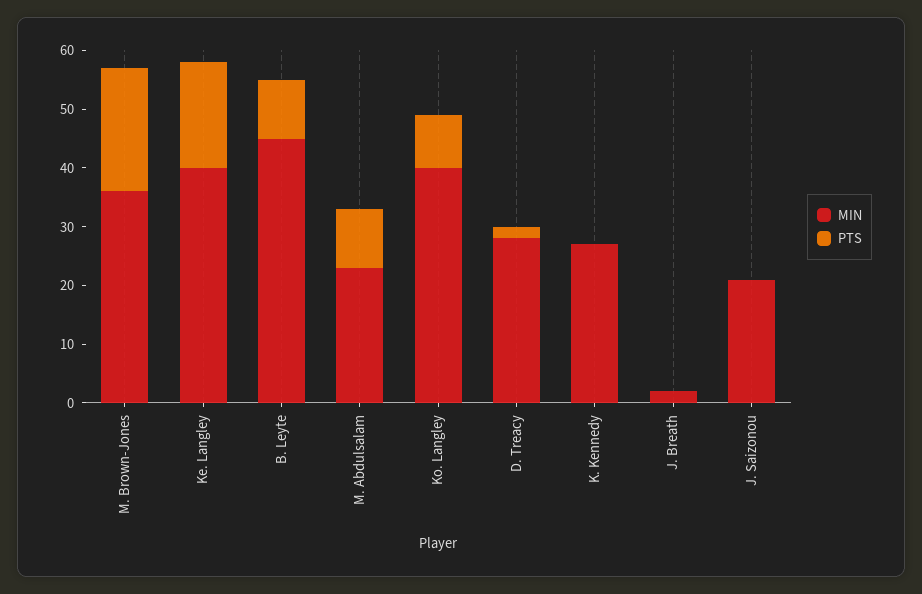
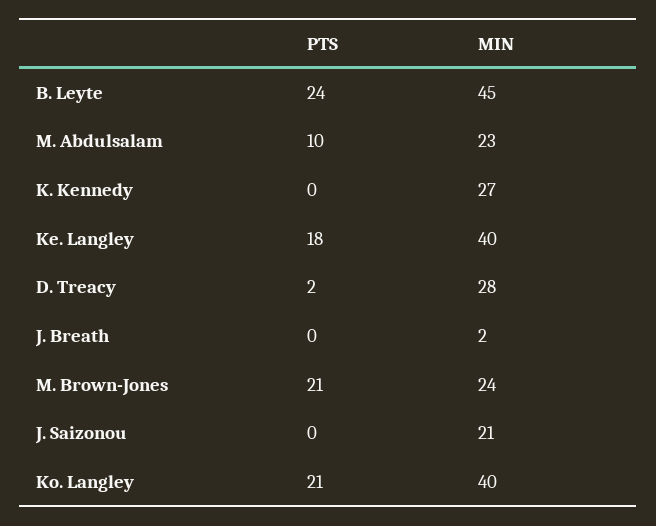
MIN, M. Brown-Jones: 35 -> 24
PTS, B. Leyte: 10 -> 24
PTS, Ko. Langley: 10 -> 21

